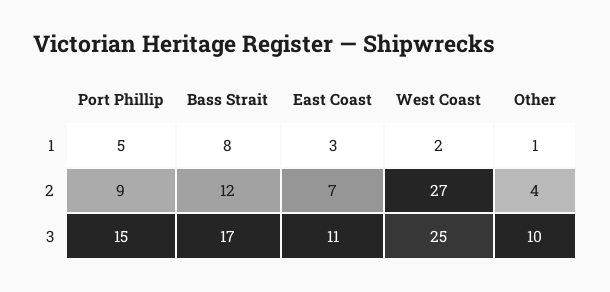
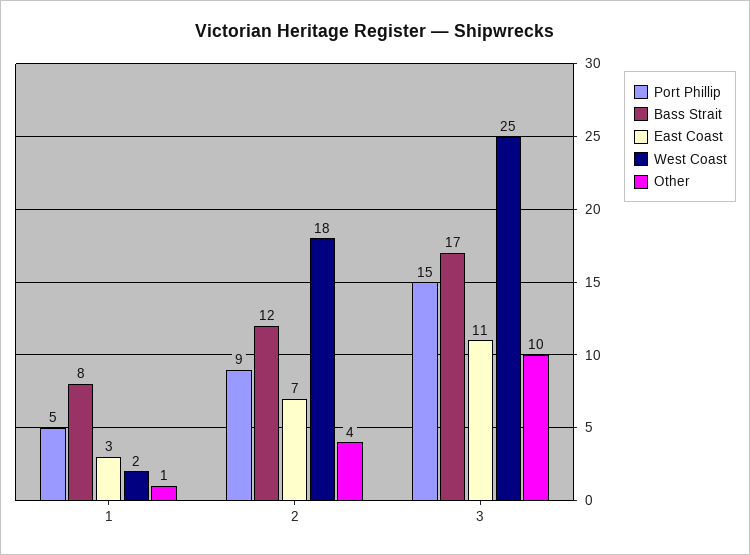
West Coast, 2: 27 -> 18

